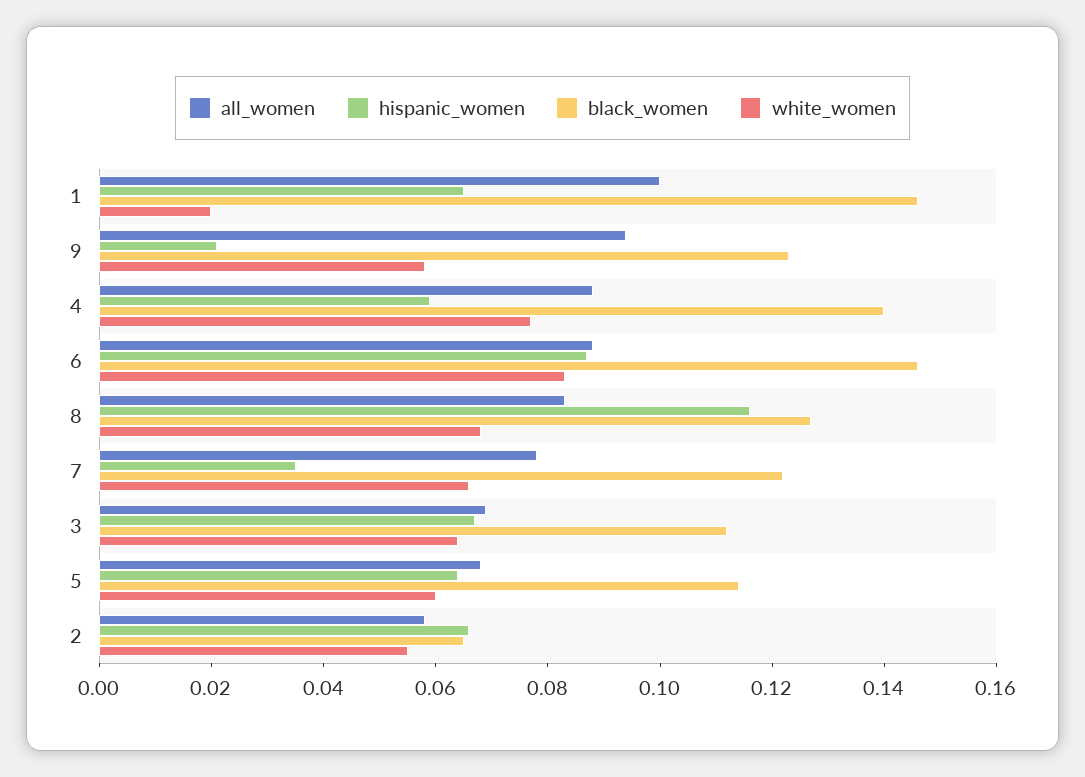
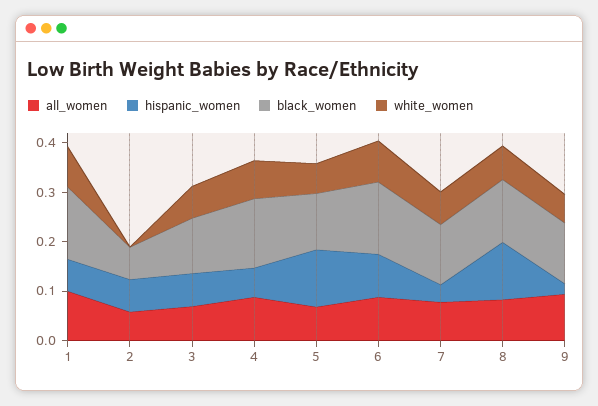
white_women, 1: 0.02 -> 0.08
hispanic_women, 5: 0.065 -> 0.12
white_women, 2: 0.055 -> 0

